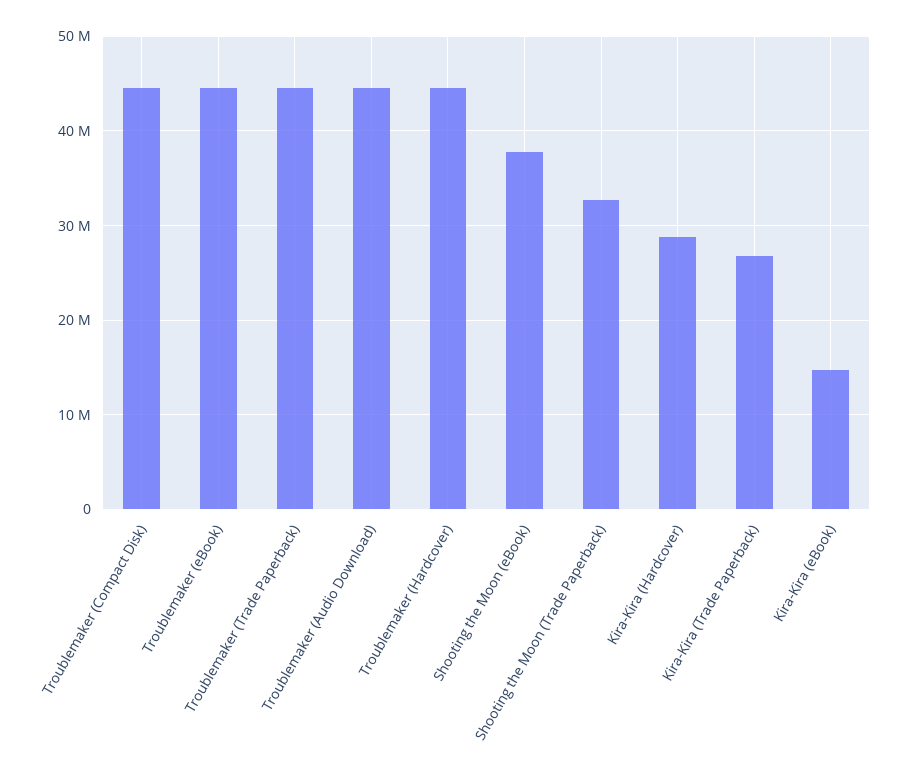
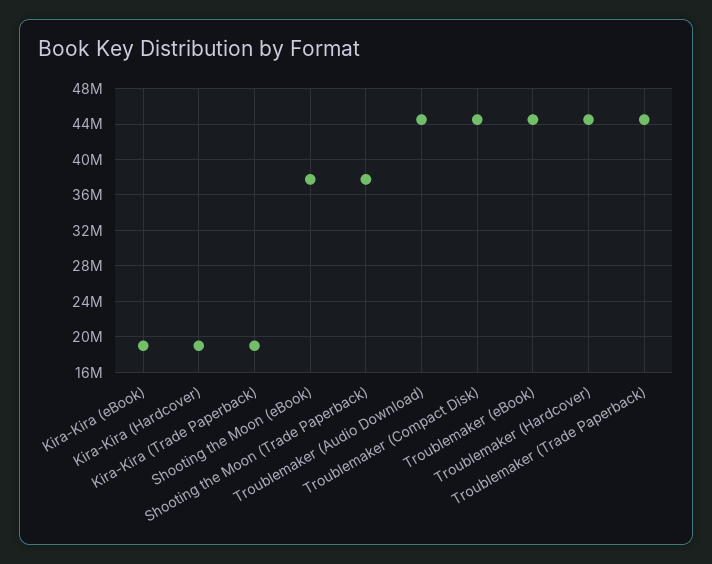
Shooting the Moon (Trade Paperback): 33000000 -> 38000000
Kira-Kira (Hardcover): 29000000 -> 19000000
Kira-Kira (Trade Paperback): 27000000 -> 19000000
Kira-Kira (eBook): 15000000 -> 19000000

